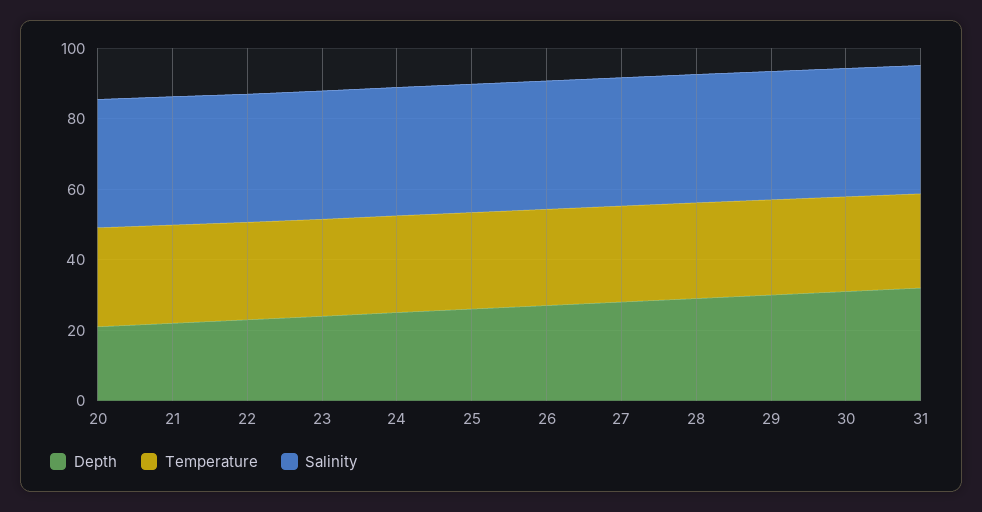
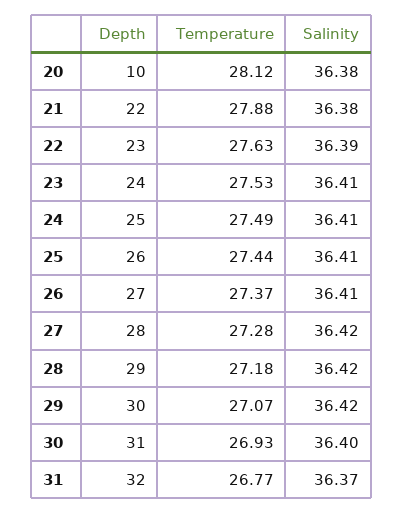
Depth, 20: 20 -> 10

